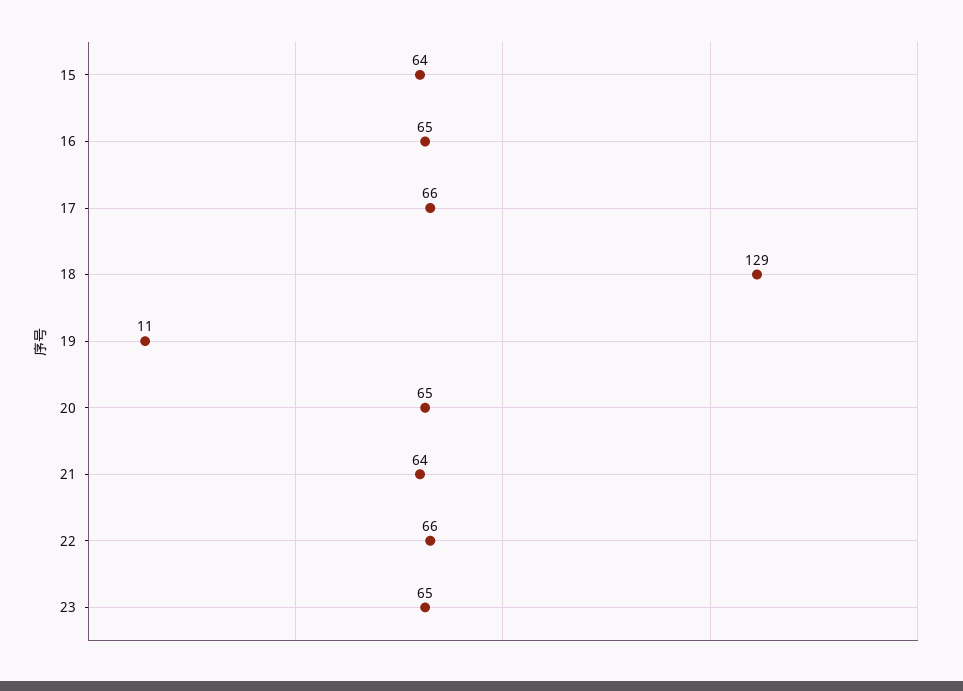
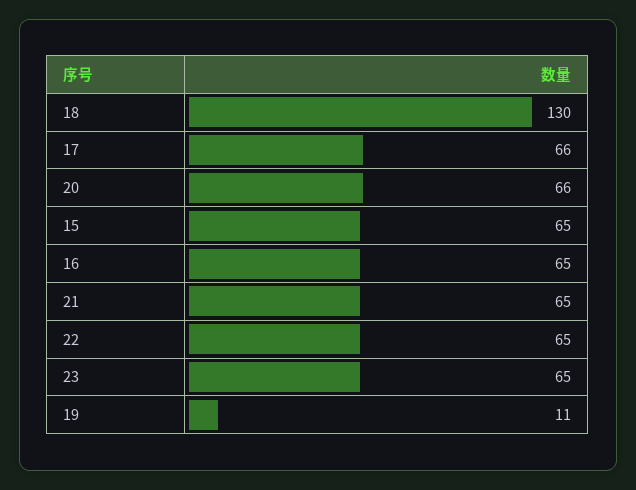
15: 64 -> 65
18: 129 -> 130
20: 65 -> 66
21: 64 -> 65
22: 66 -> 65

